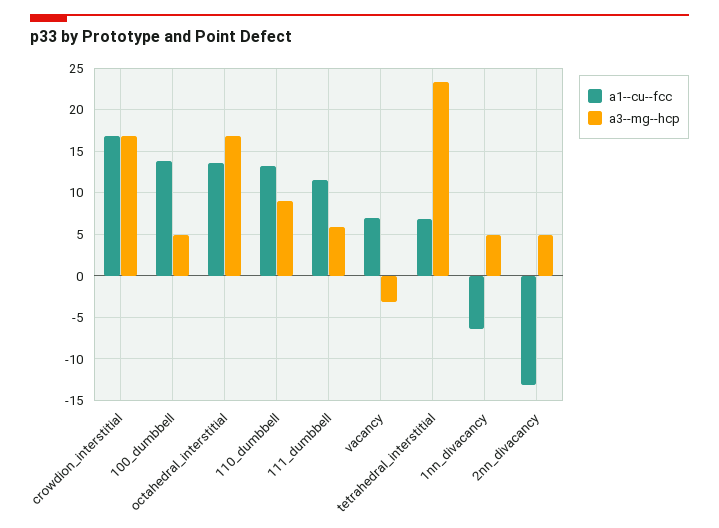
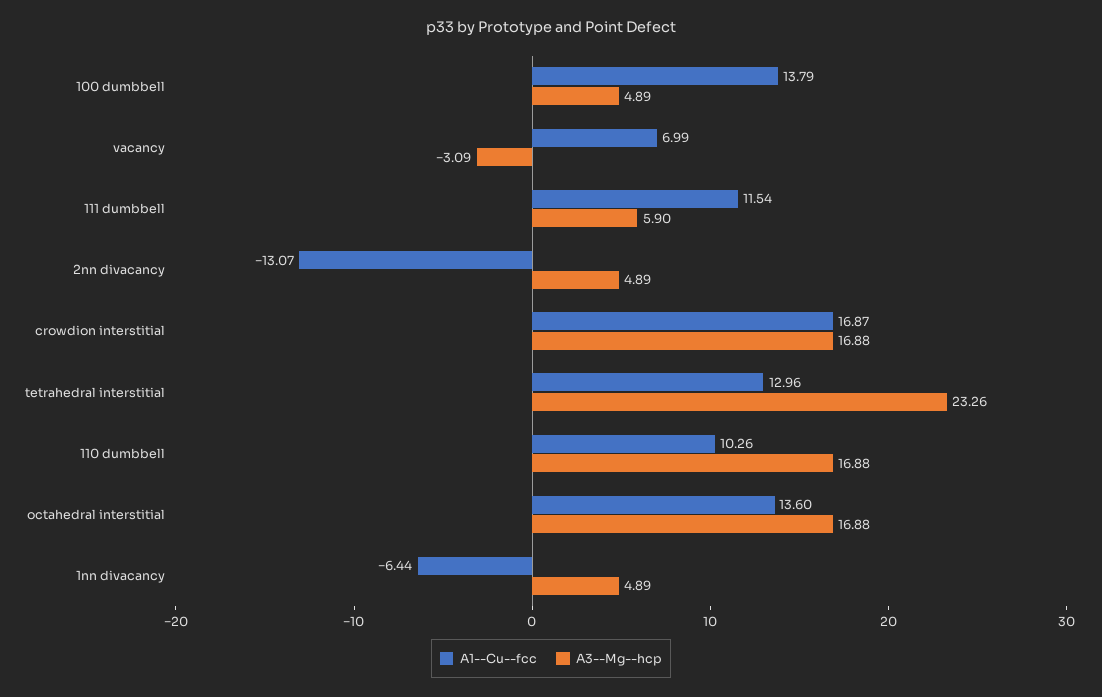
a1--cu--fcc, 110_dumbbell: 13 -> 10.26
a3--mg--hcp, 110_dumbbell: 9 -> 16.88
a1--cu--fcc, tetrahedral_interstitial: 7 -> 12.96

